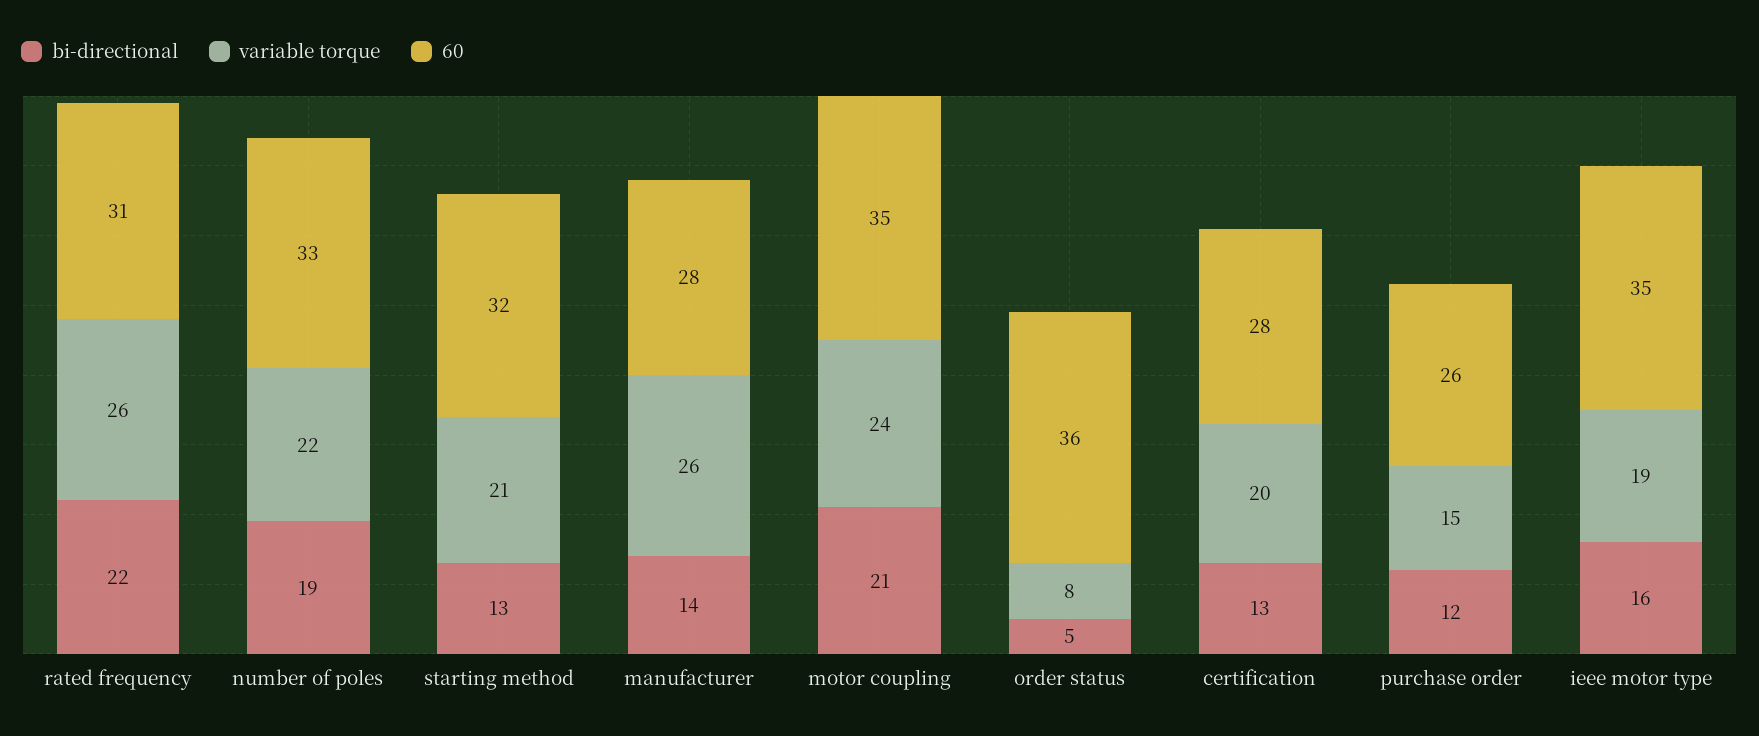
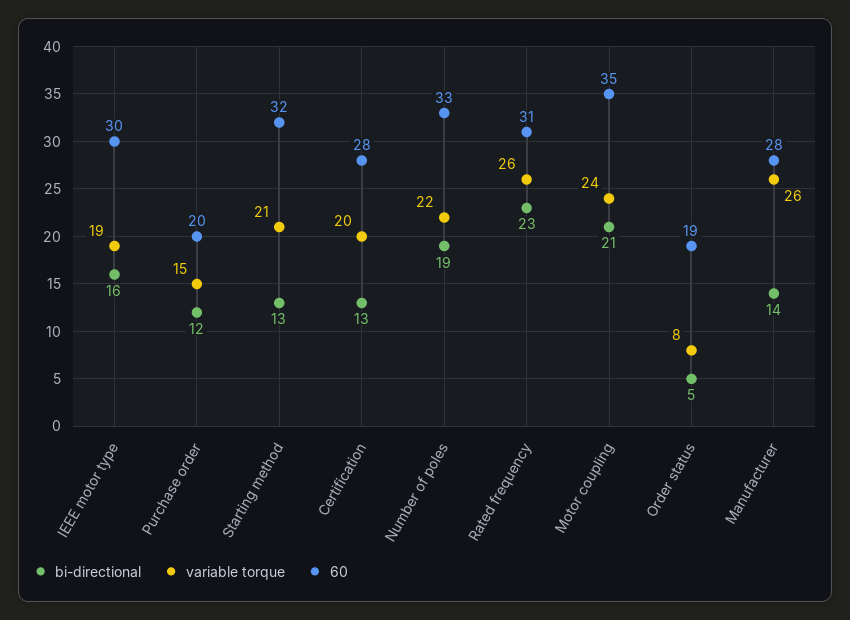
bi-directional, rated frequency: 22 -> 23
60, order status: 36 -> 19
60, purchase order: 26 -> 20
60, ieee motor type: 35 -> 30

